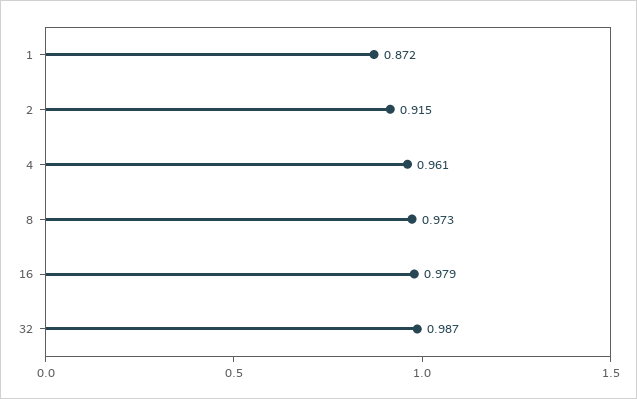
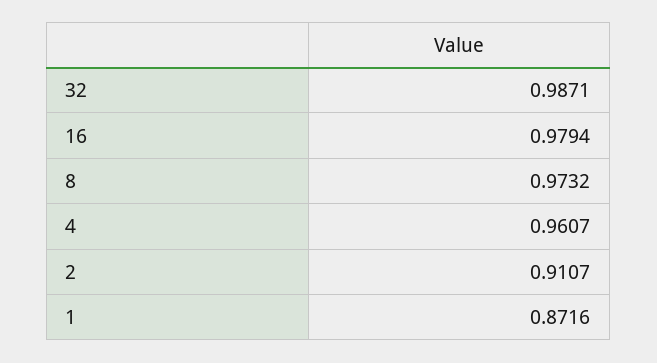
2: 0.915 -> 0.9107

